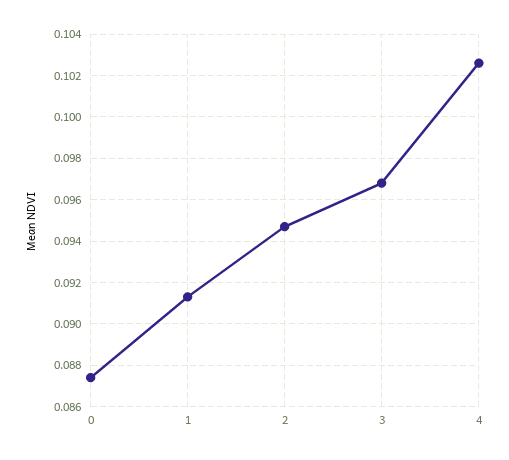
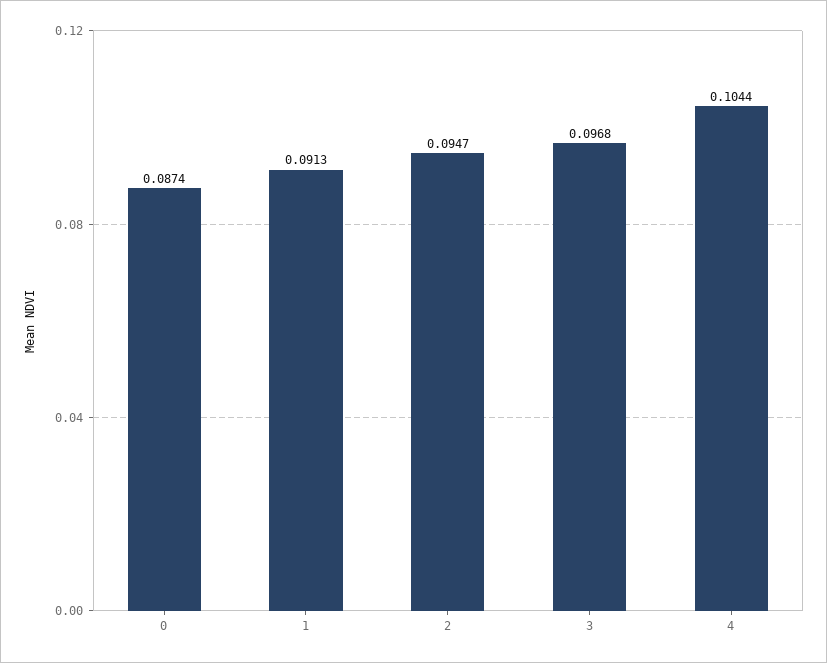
4: 0.1025 -> 0.1044

